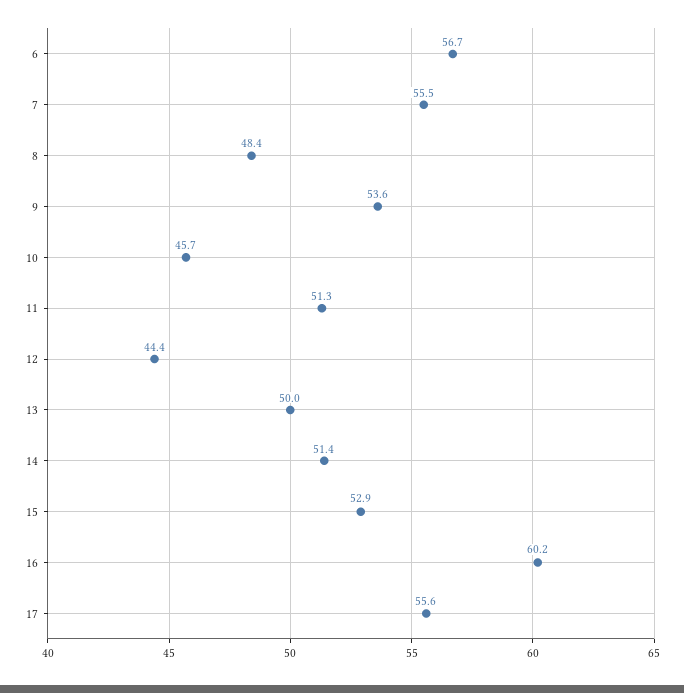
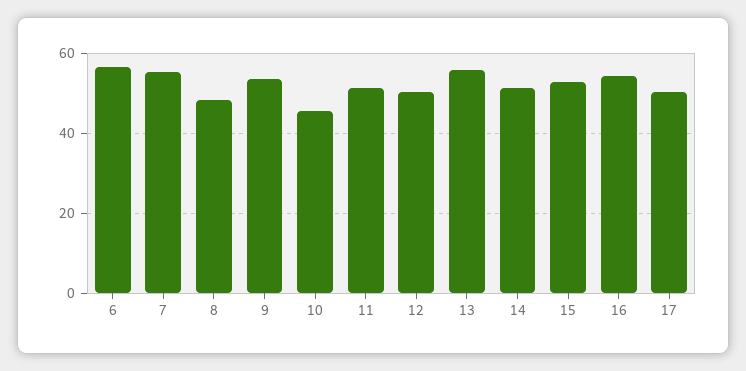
12: 44.4 -> 50
13: 50 -> 56
16: 60.2 -> 54
17: 55.6 -> 50

